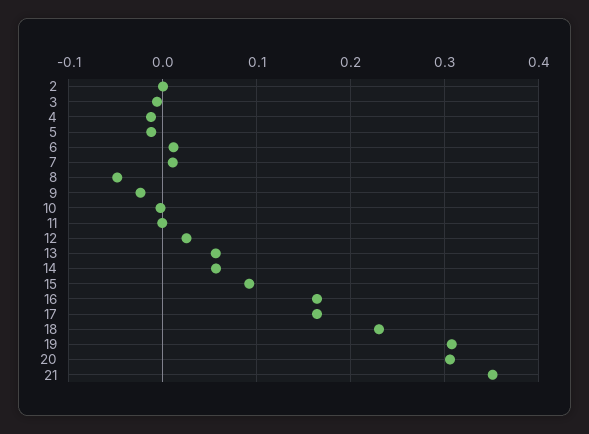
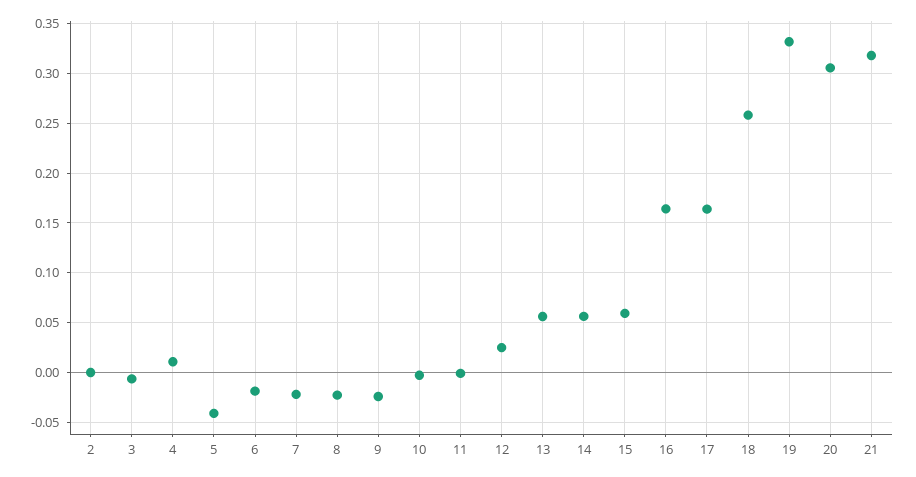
4: -0.01 -> 0.01
5: -0.01 -> -0.04
6: 0.01 -> -0.02
7: 0.01 -> -0.02
8: -0.05 -> -0.02
15: 0.09 -> 0.06
18: 0.23 -> 0.26
19: 0.31 -> 0.33
21: 0.35 -> 0.32

